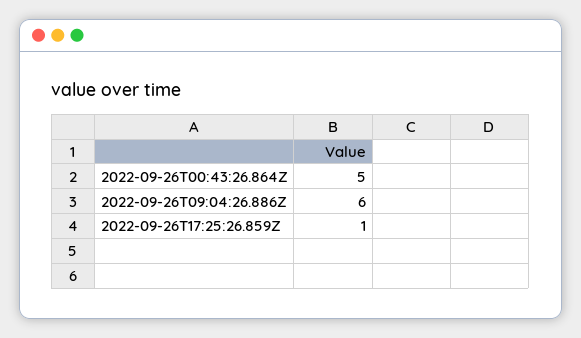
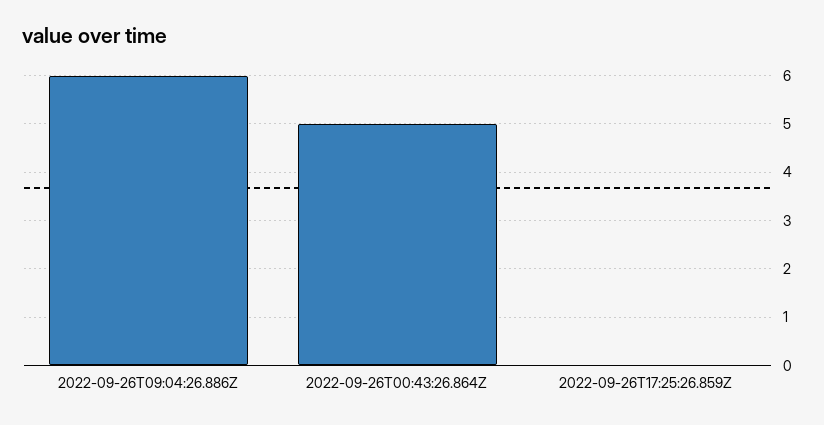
2022-09-26T17:25:26.859Z: 1 -> 0

